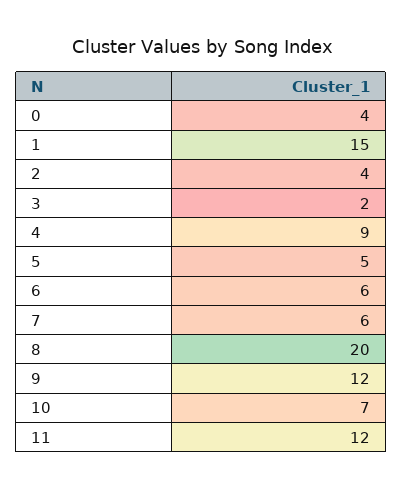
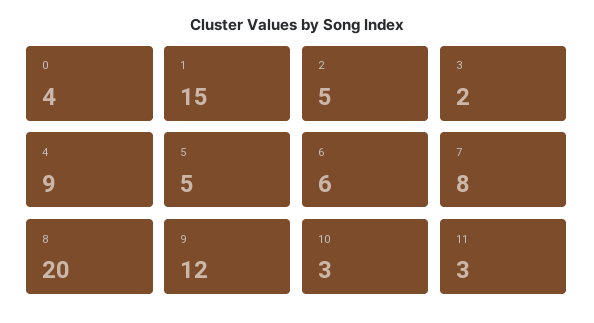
2: 4 -> 5
7: 6 -> 8
10: 7 -> 3
11: 12 -> 3

